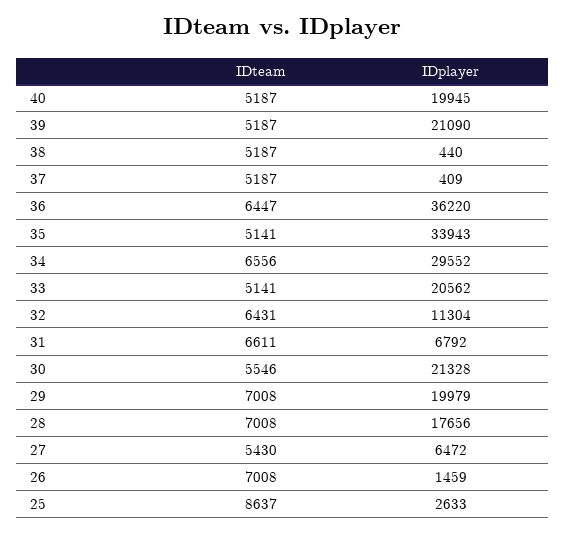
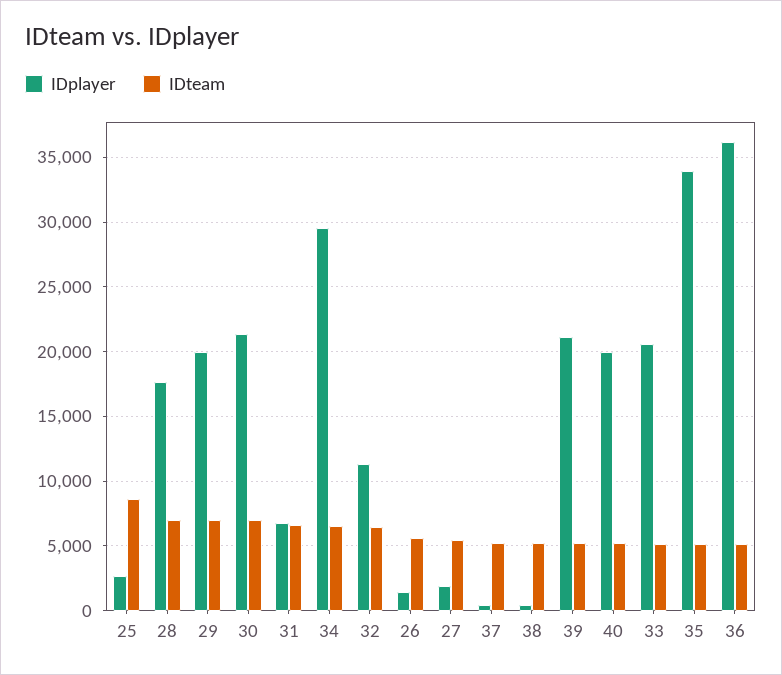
IDteam, 36: 6447 -> 5000
IDteam, 30: 5546 -> 7000
IDplayer, 27: 6472 -> 2000
IDteam, 26: 7008 -> 5500

